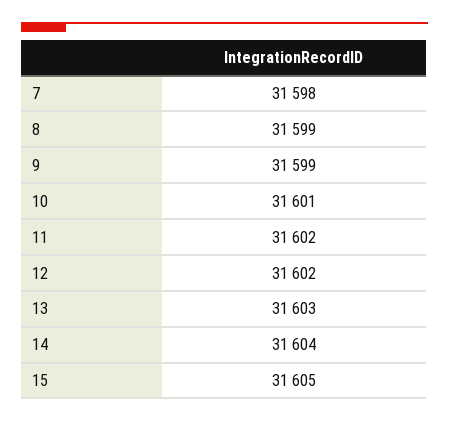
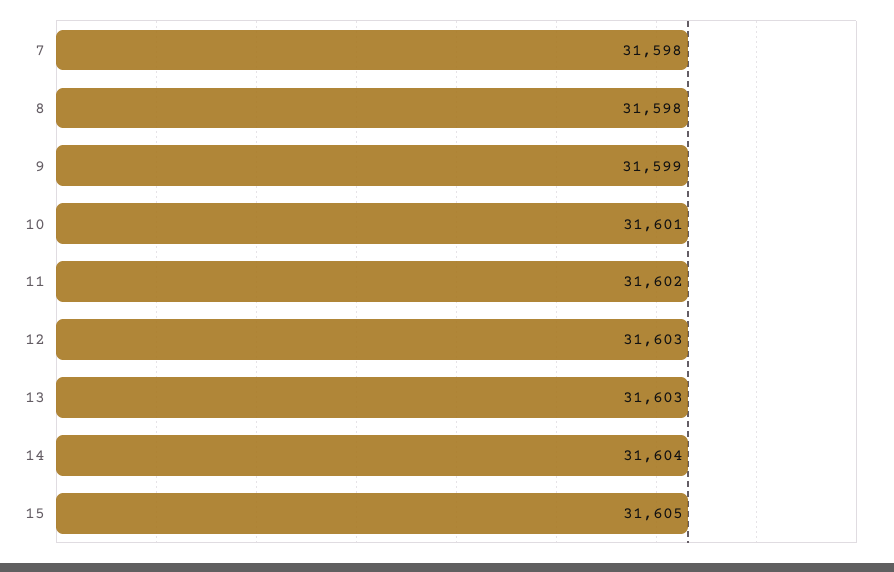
8: 31599 -> 31598
12: 31602 -> 31603

